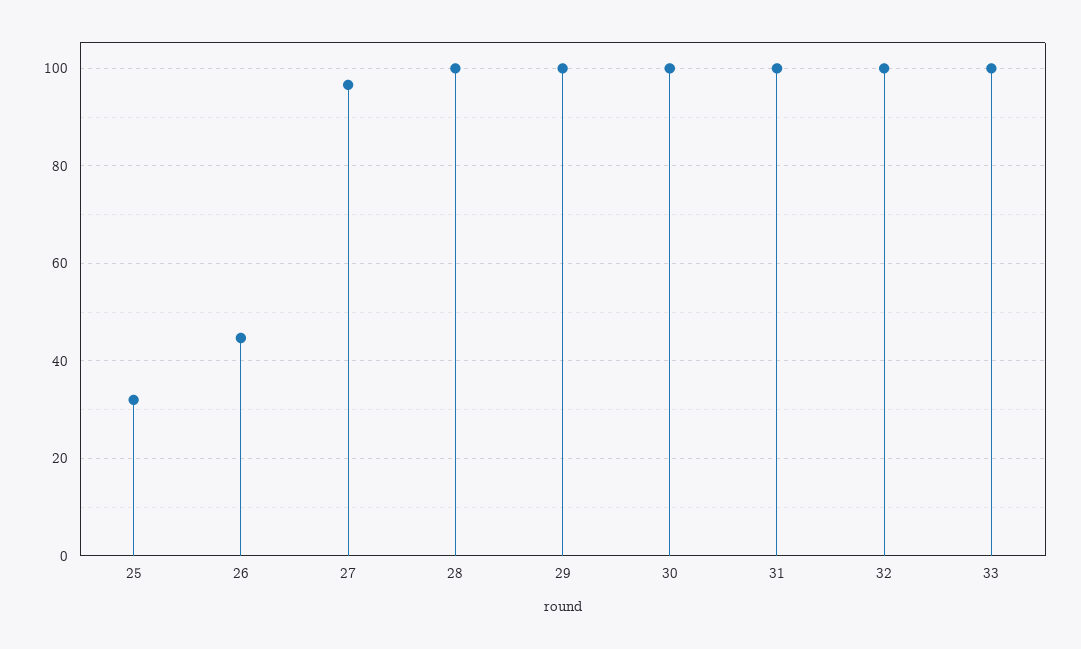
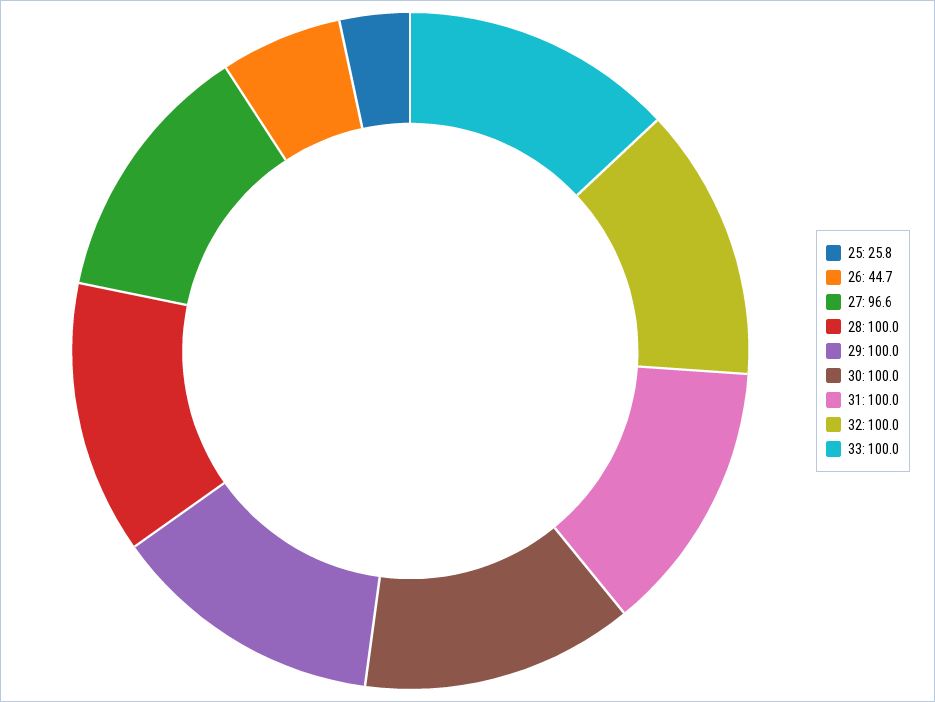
25: 32 -> 25.8

